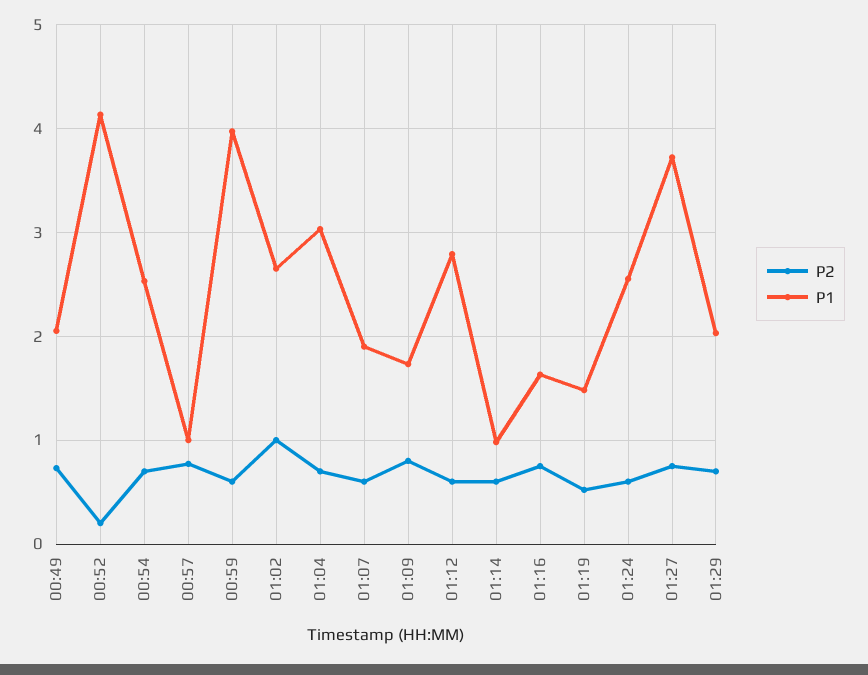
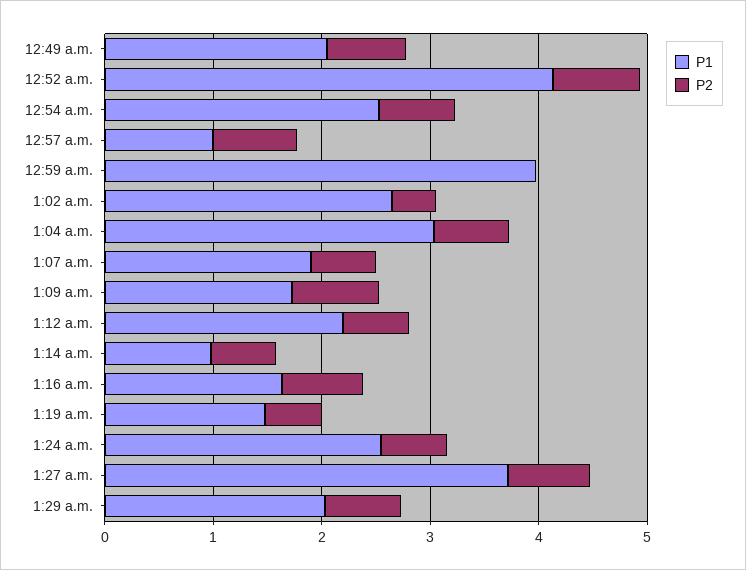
P2, 00:52: 0.2 -> 0.8
P2, 00:59: 0.6 -> 0
P2, 01:02: 1 -> 0.4
P1, 01:12: 2.8 -> 2.2

